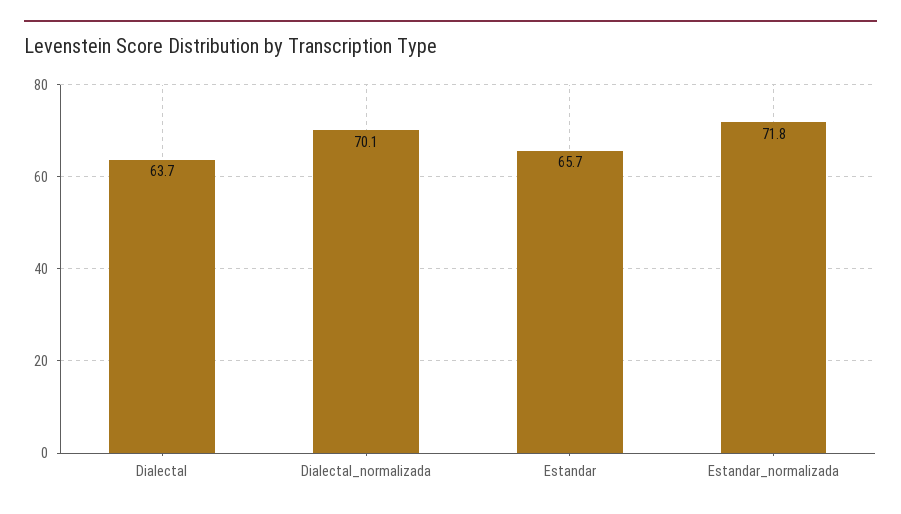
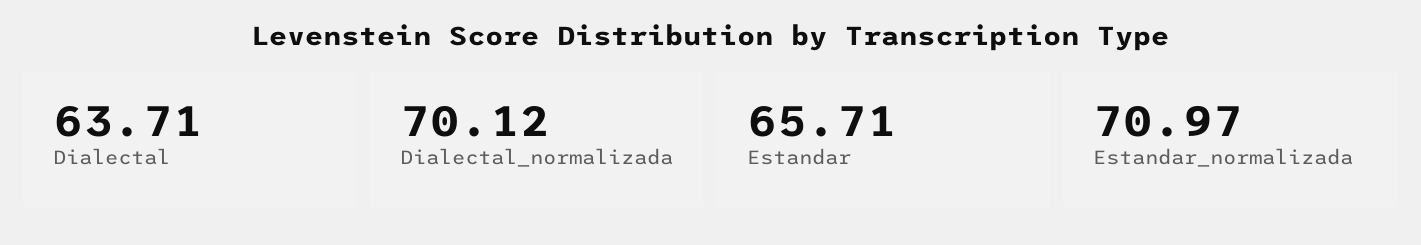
Estandar_normalizada: 71.8 -> 70.97

